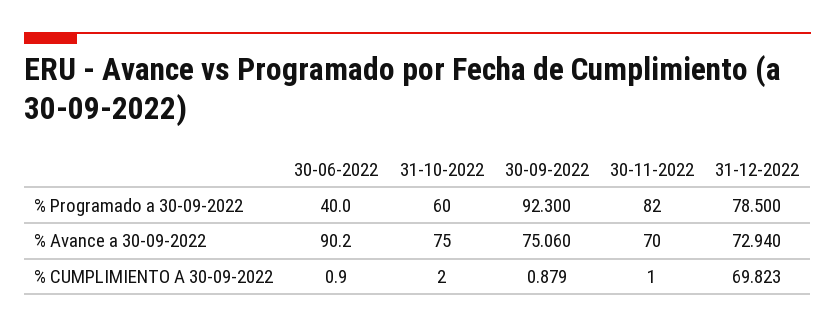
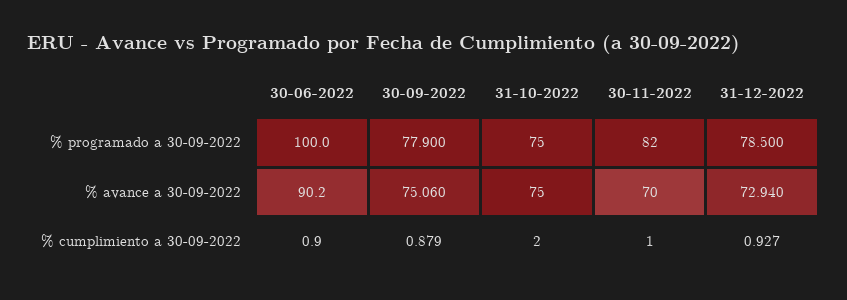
30-06-2022, % Programado a 30-09-2022: 40 -> 100
31-10-2022, % Programado a 30-09-2022: 60 -> 75
30-09-2022, % Programado a 30-09-2022: 92.3 -> 77.9
31-12-2022, % CUMPLIMIENTO A 30-09-2022: 69.823 -> 0.927

